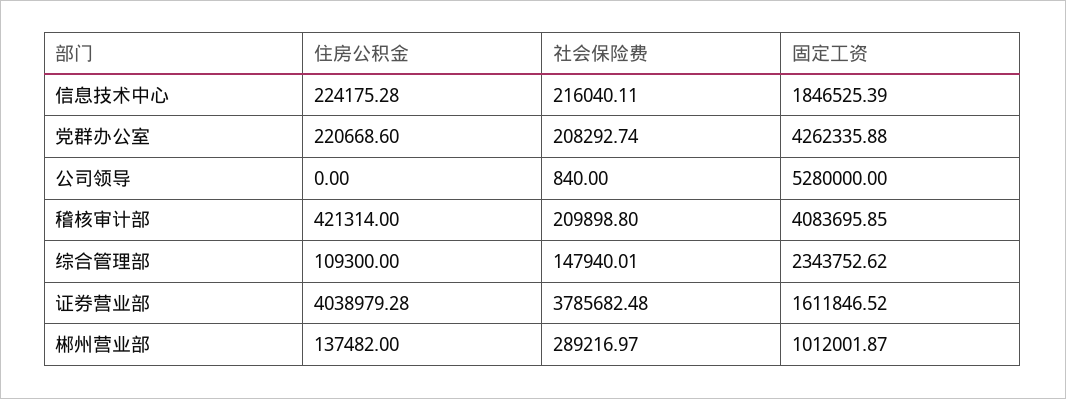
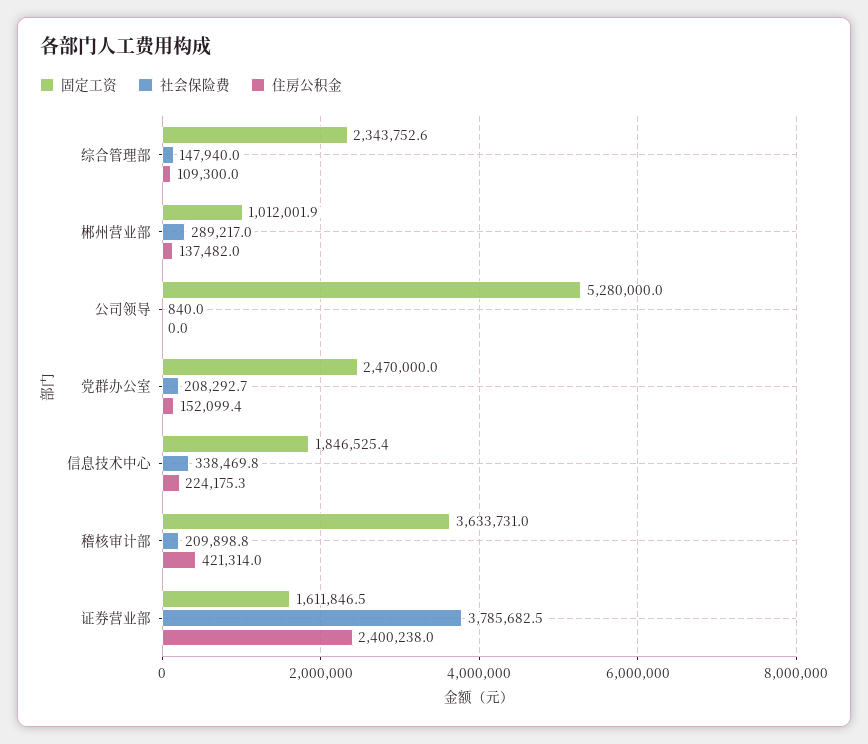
社会保险费, 信息技术中心: 216040.11 -> 338469.8
住房公积金, 党群办公室: 220668.6 -> 152099.4
固定工资, 党群办公室: 4262335.88 -> 2470000
固定工资, 稽核审计部: 4083695.85 -> 3633731
住房公积金, 证券营业部: 4038979.28 -> 2400238

